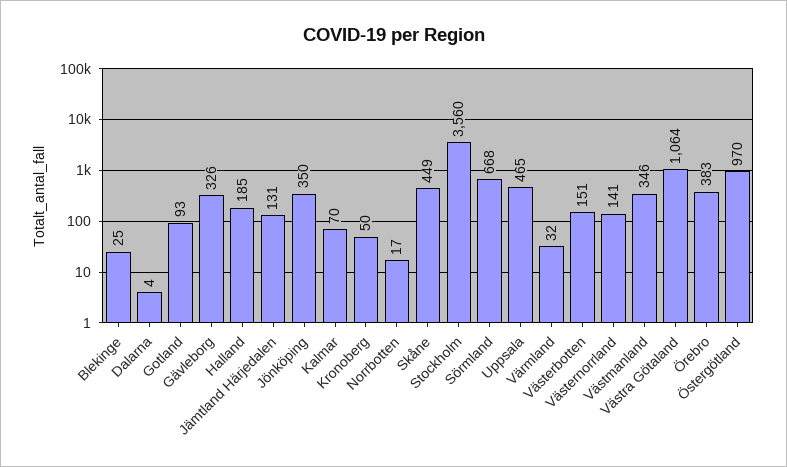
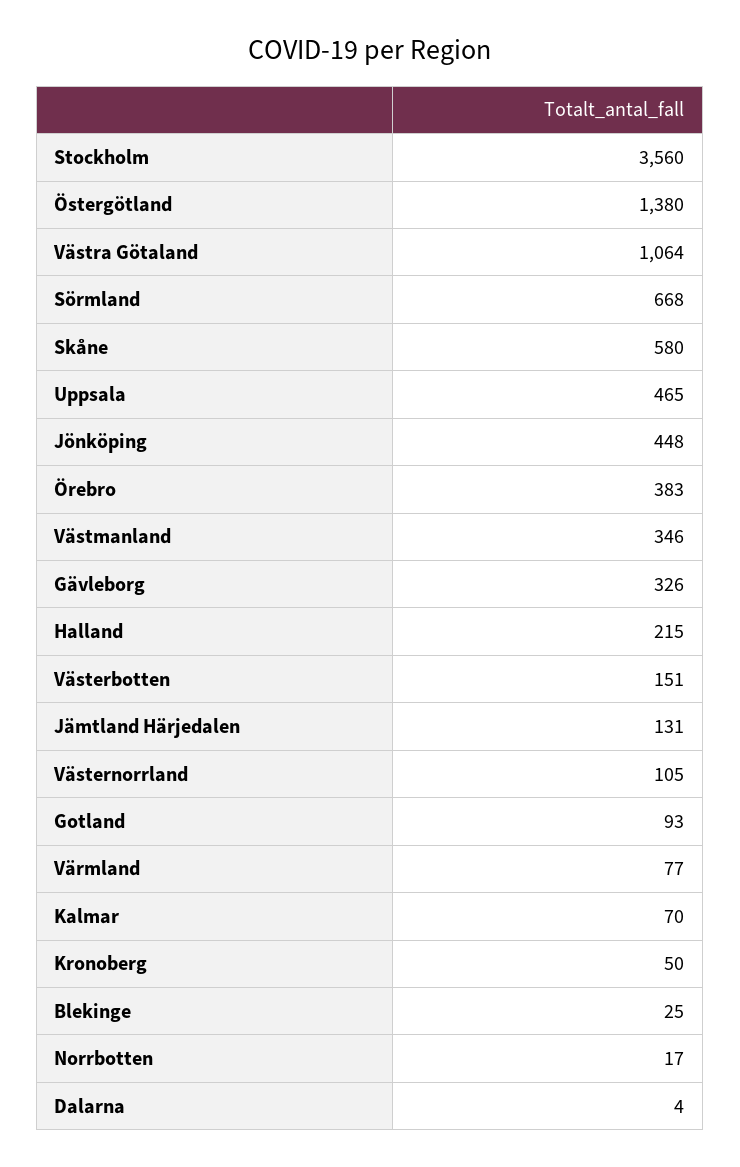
Halland: 185 -> 215
Jönköping: 350 -> 448
Skåne: 449 -> 580
Värmland: 32 -> 77
Västernorrland: 141 -> 105
Östergötland: 970 -> 1380

